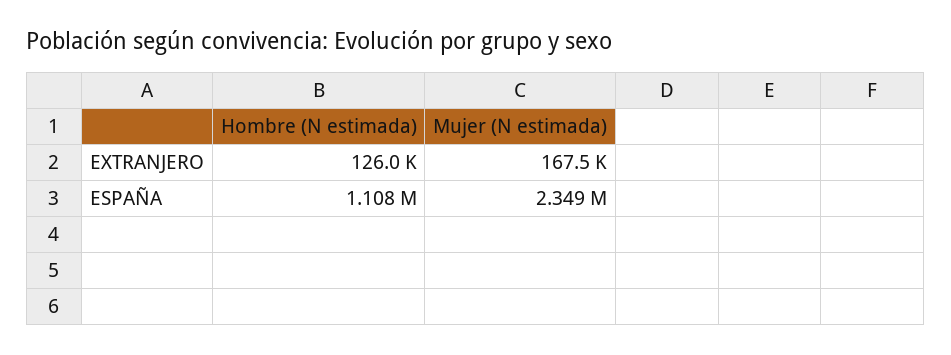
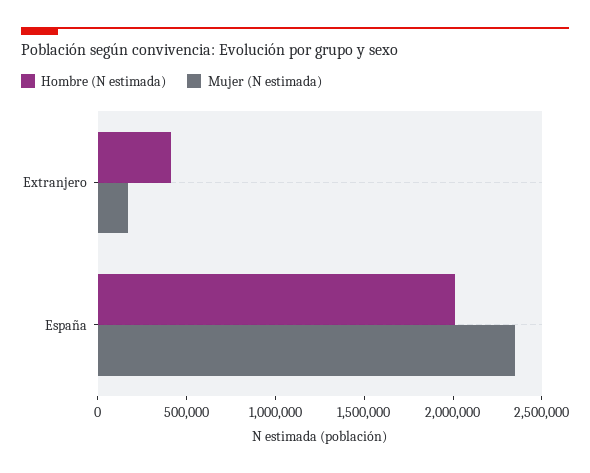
Hombre (N estimada), EXTRANJERO: 126000 -> 400000
Hombre (N estimada), ESPAÑA: 1108000 -> 2000000

